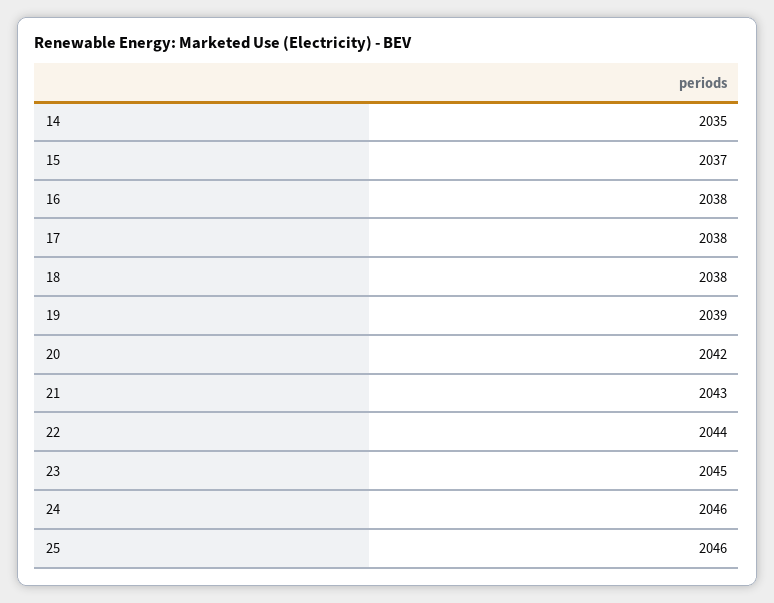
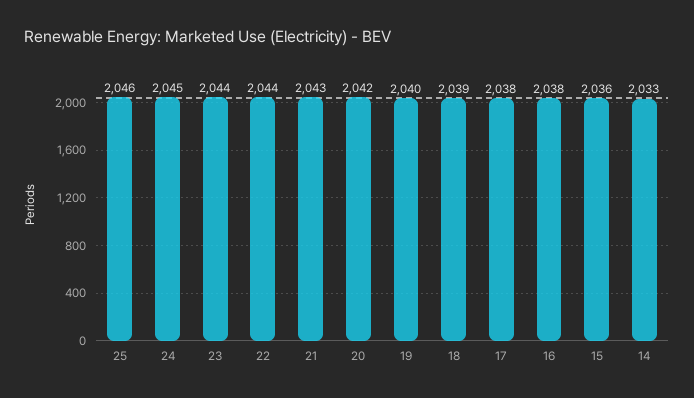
14: 2035 -> 2033
15: 2037 -> 2036
18: 2038 -> 2039
19: 2039 -> 2040
23: 2045 -> 2044
24: 2046 -> 2045

